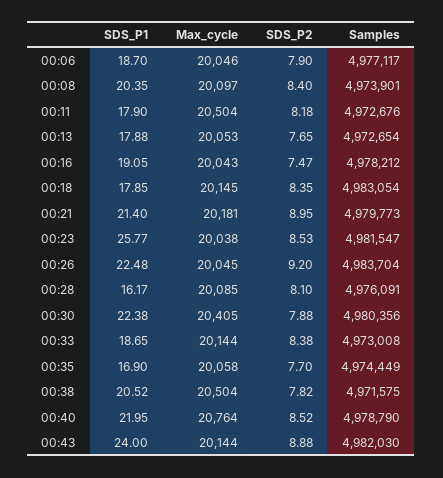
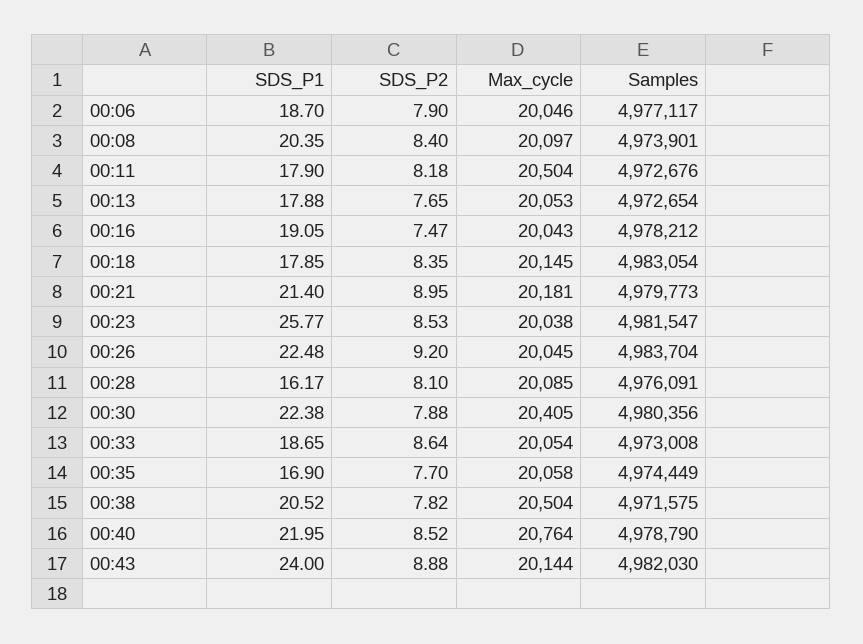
Max_cycle, 00:33: 20144 -> 20054
SDS_P2, 00:33: 8.38 -> 8.64

